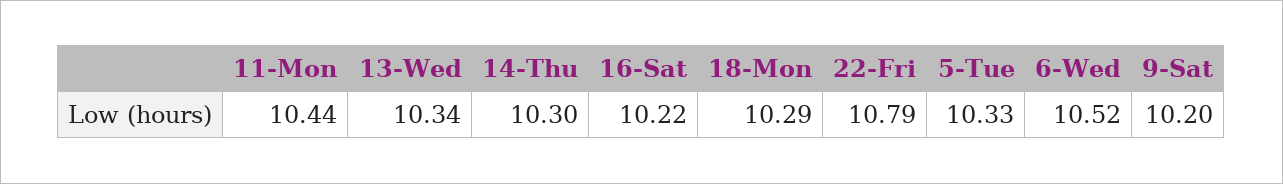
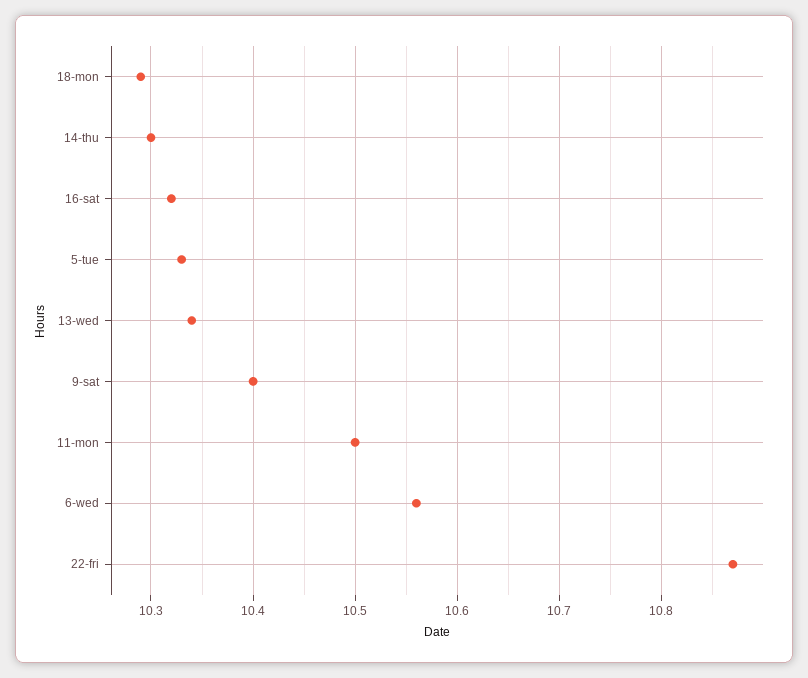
11-Mon: 10.44 -> 10.5
16-Sat: 10.22 -> 10.32
22-Fri: 10.79 -> 10.87
6-Wed: 10.52 -> 10.56
9-Sat: 10.2 -> 10.4

